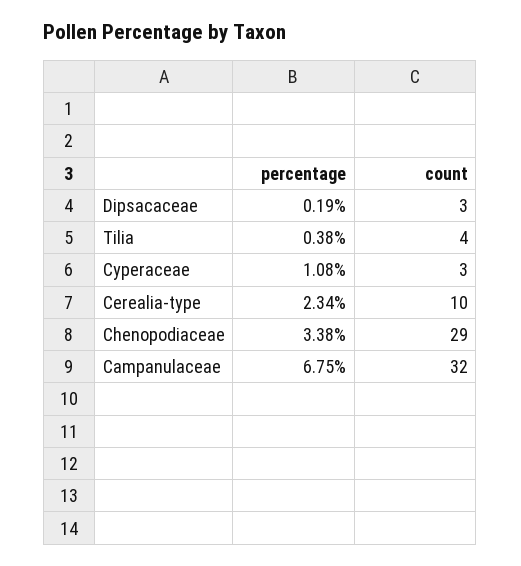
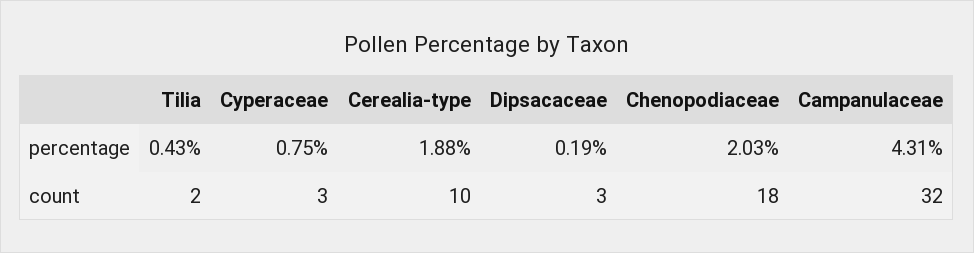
percentage, Tilia: 0.38 -> 0.43
count, Tilia: 4 -> 2
percentage, Cyperaceae: 1.08 -> 0.75
percentage, Cerealia-type: 2.34 -> 1.88
percentage, Chenopodiaceae: 3.38 -> 2.03
count, Chenopodiaceae: 29 -> 18
percentage, Campanulaceae: 6.75 -> 4.31

